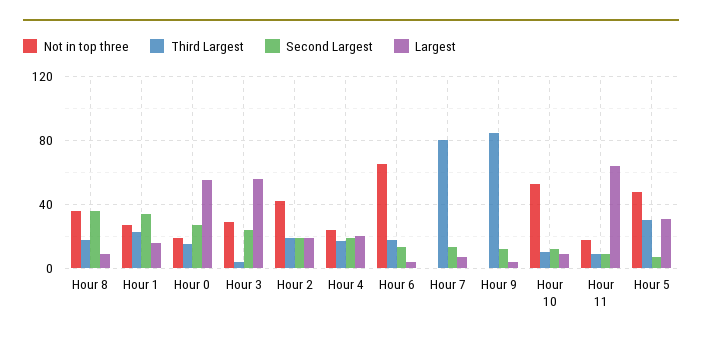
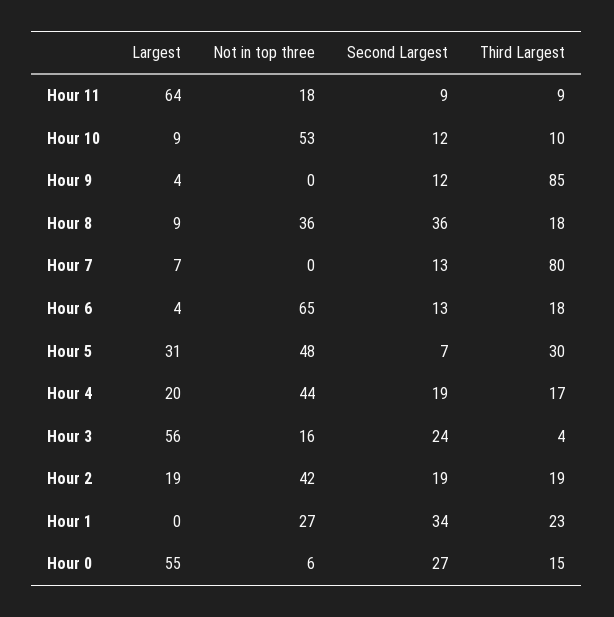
Largest, Hour 1: 15 -> 0
Not in top three, Hour 0: 20 -> 6
Not in top three, Hour 3: 30 -> 16
Not in top three, Hour 4: 25 -> 44

